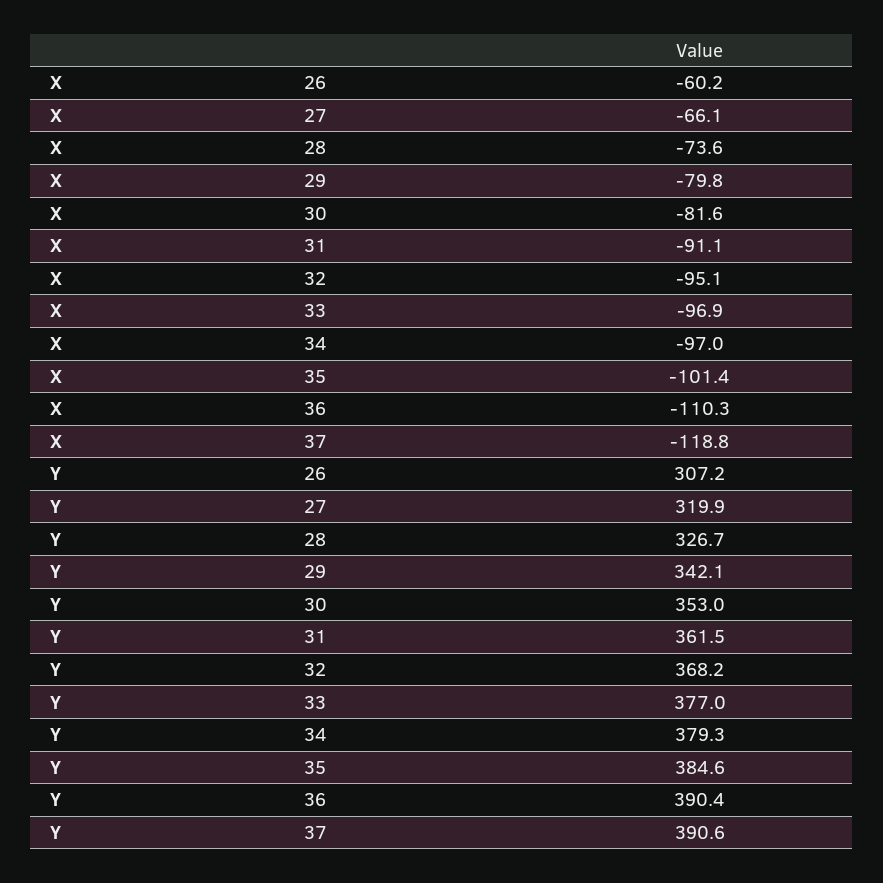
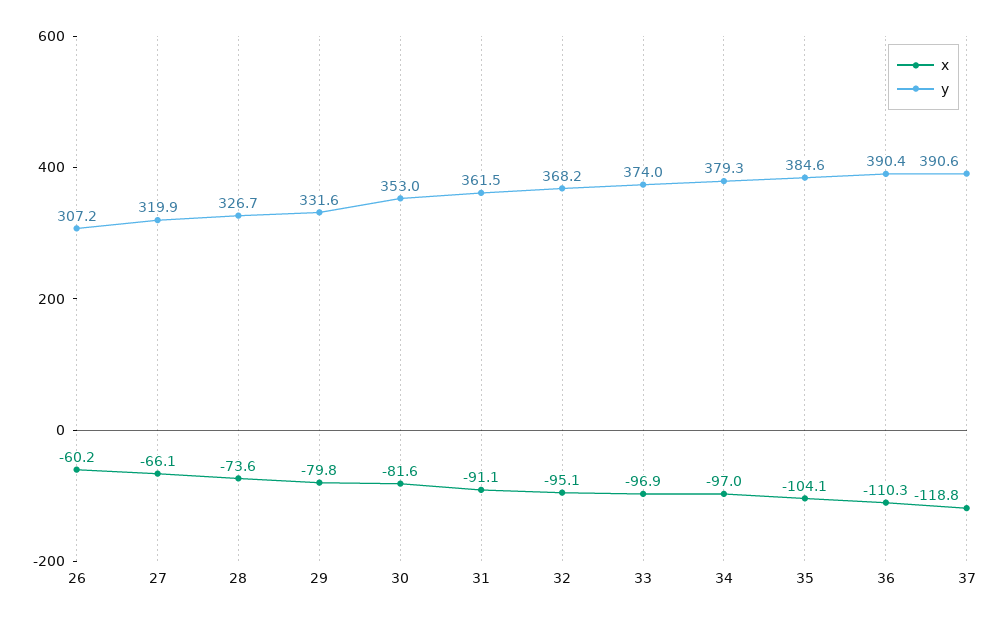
X, 35: -101.4 -> -104.1
Y, 29: 342.1 -> 331.6
Y, 33: 377 -> 374

